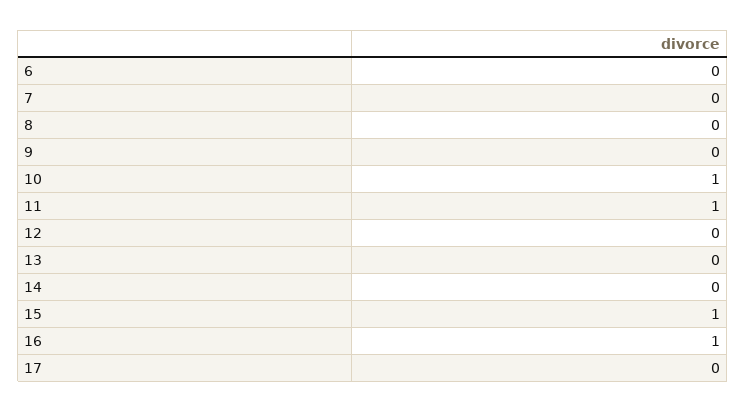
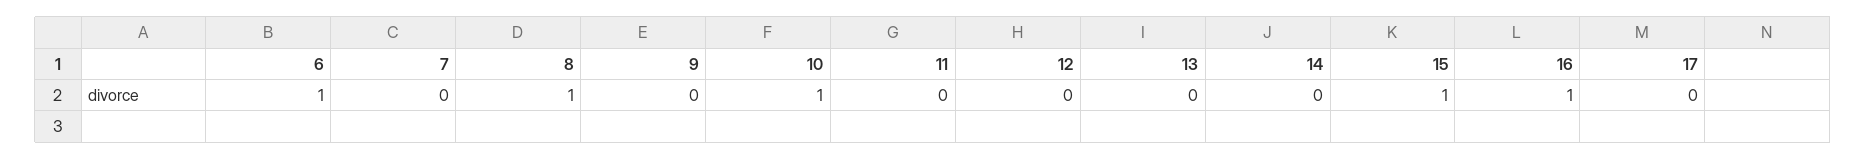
6: 0 -> 1
8: 0 -> 1
11: 1 -> 0

